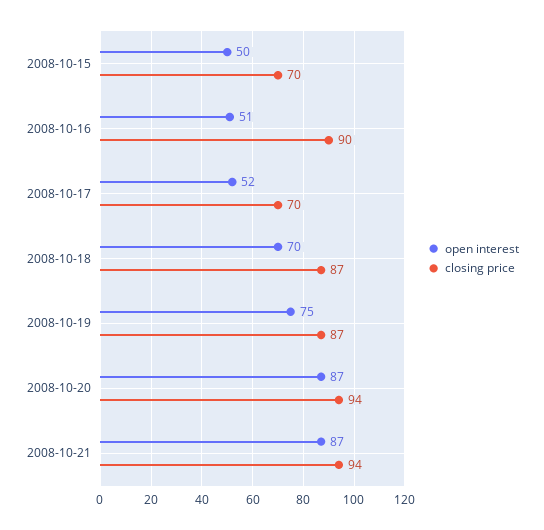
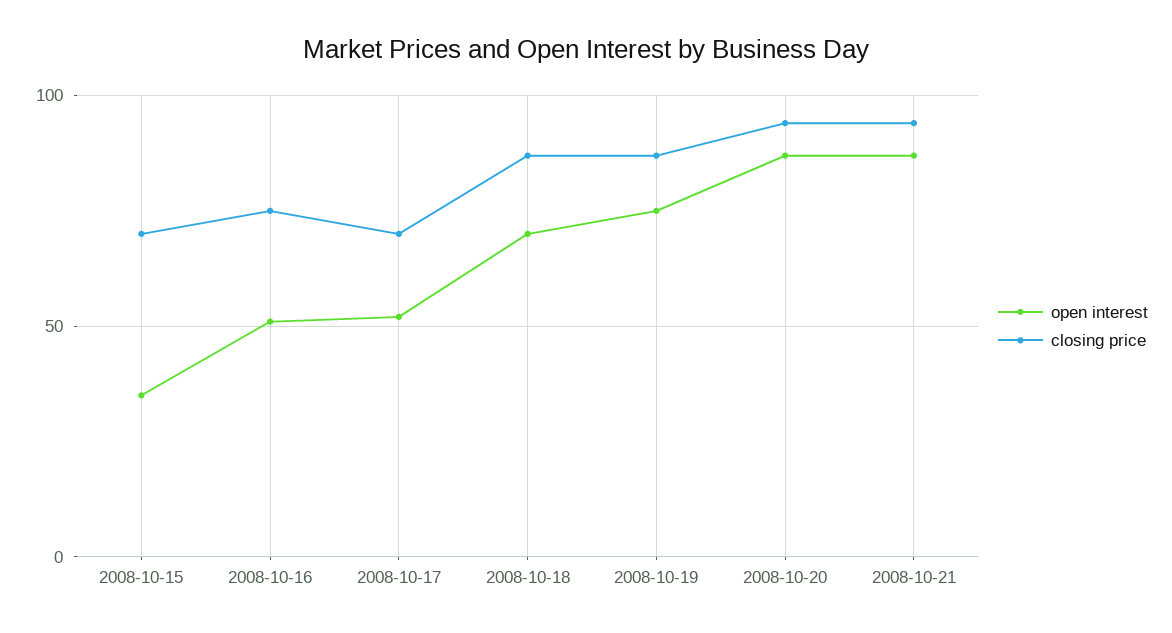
open interest, 2008-10-15: 50 -> 35
closing price, 2008-10-16: 90 -> 75

